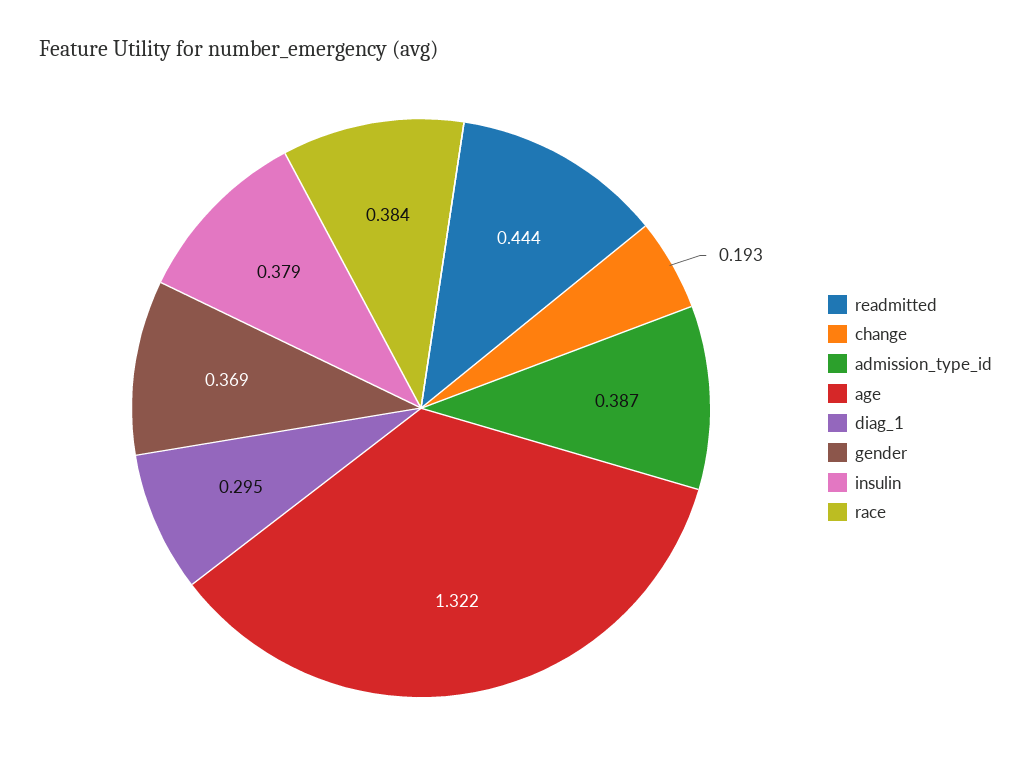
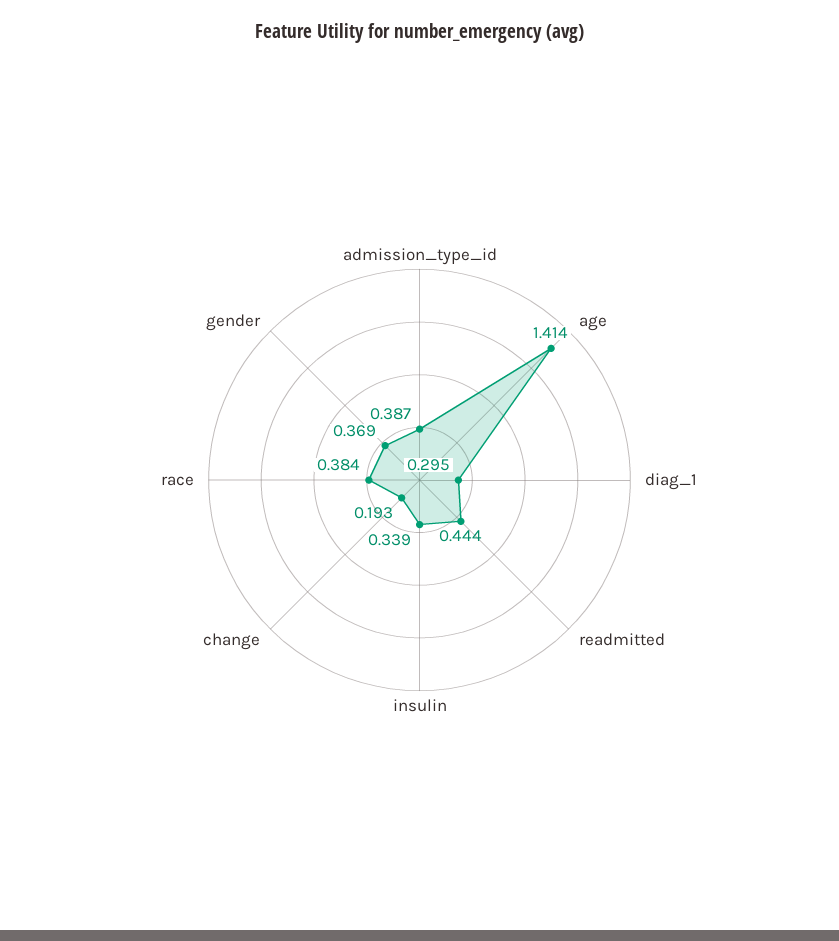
age: 1.322 -> 1.414
insulin: 0.379 -> 0.339

